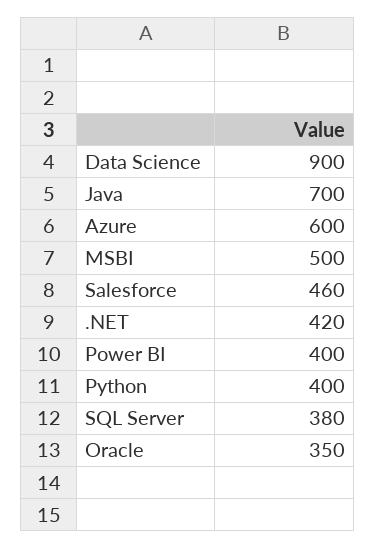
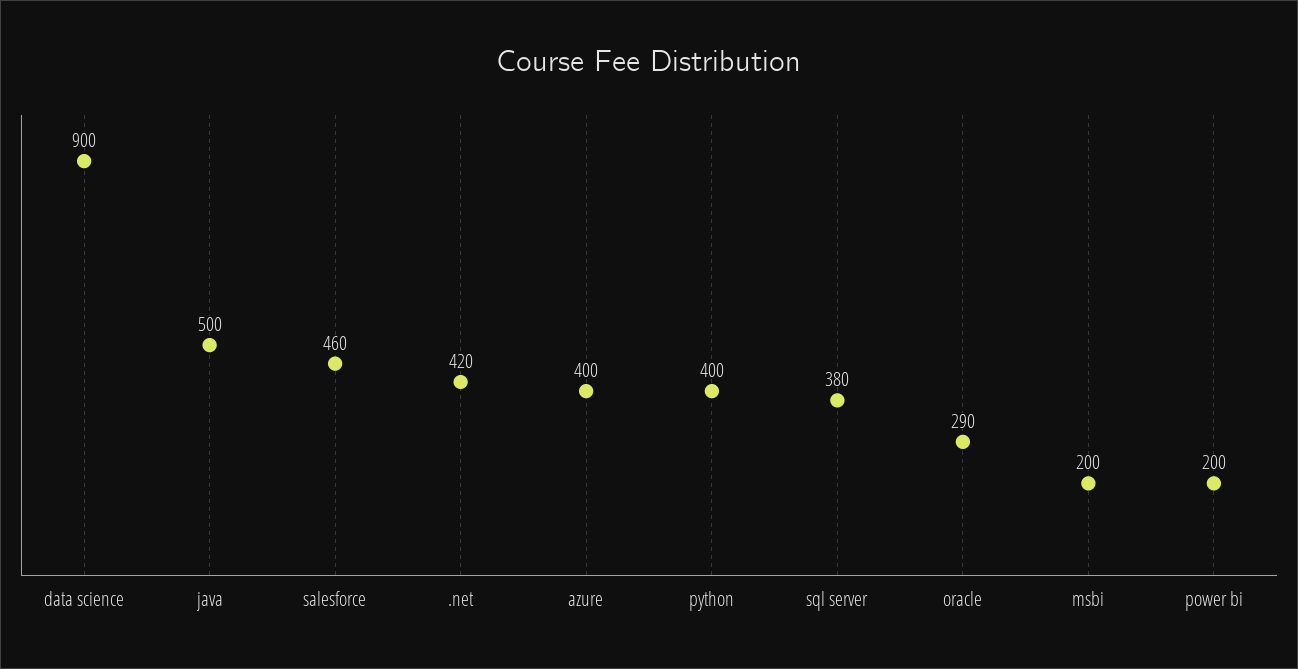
Java: 700 -> 500
Azure: 600 -> 400
MSBI: 500 -> 200
Power BI: 400 -> 200
Oracle: 350 -> 290

